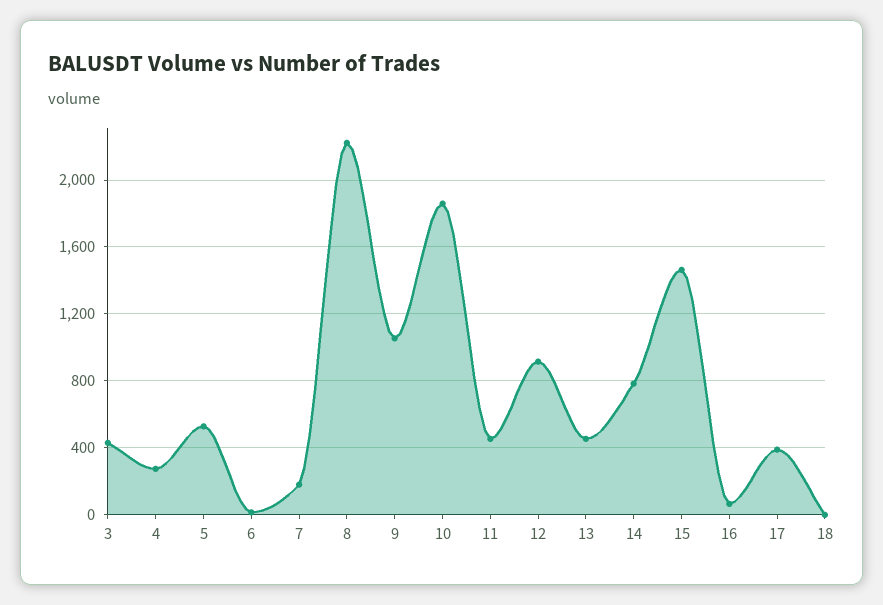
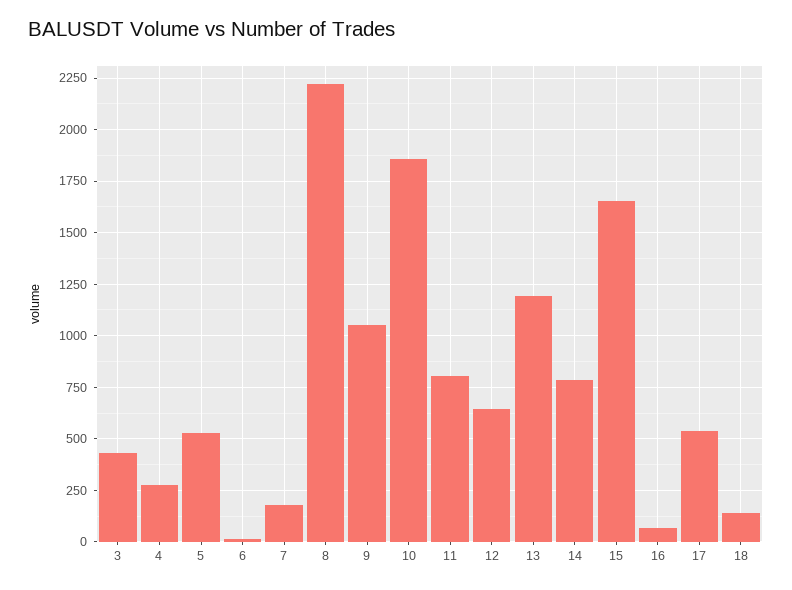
11: 450 -> 800
12: 900 -> 650
13: 450 -> 1200
15: 1450 -> 1650
17: 400 -> 550
18: 0 -> 150

